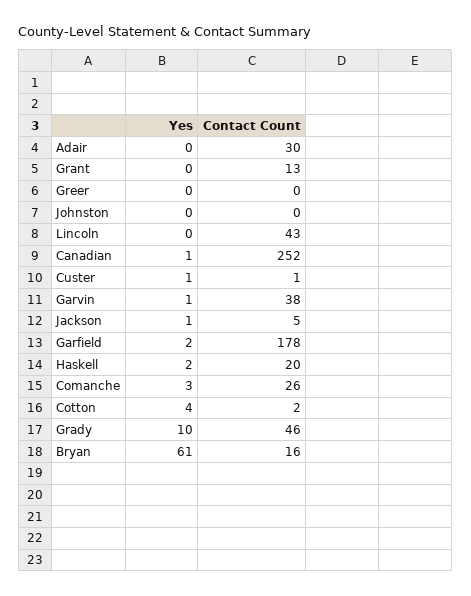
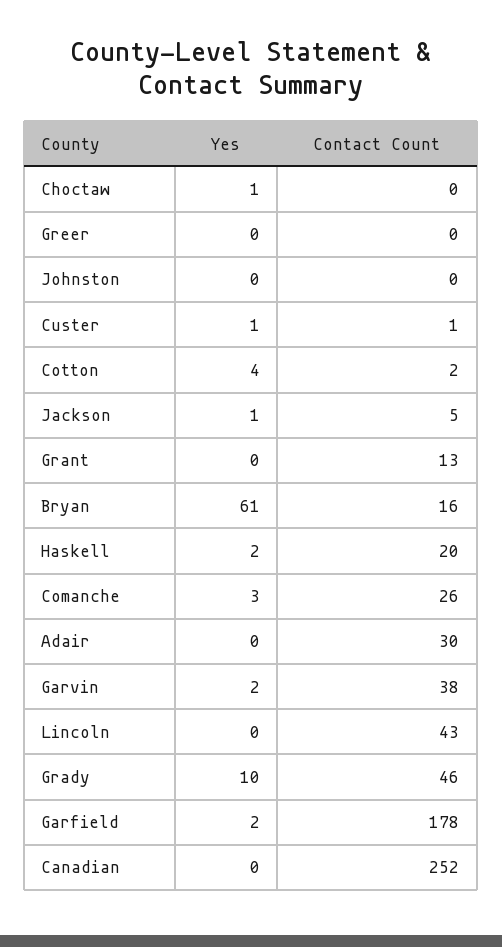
Yes, Canadian: 1 -> 0
Yes, Garvin: 1 -> 2
Yes, Choctaw: none -> 1
Contact Count, Choctaw: none -> 0

